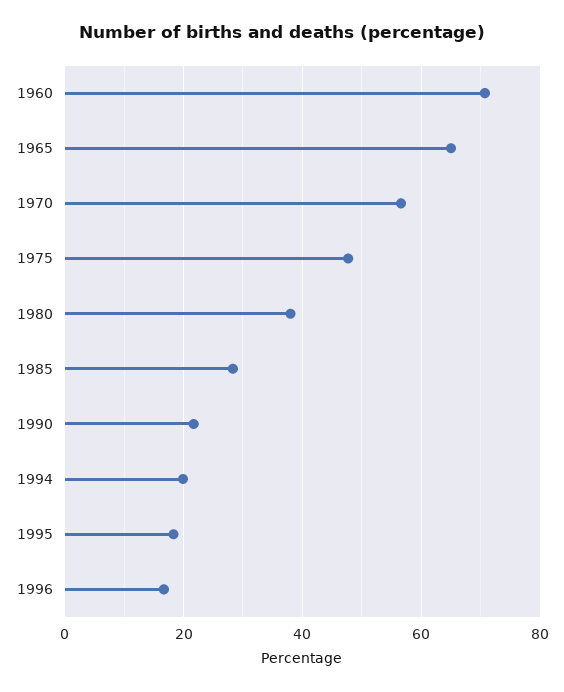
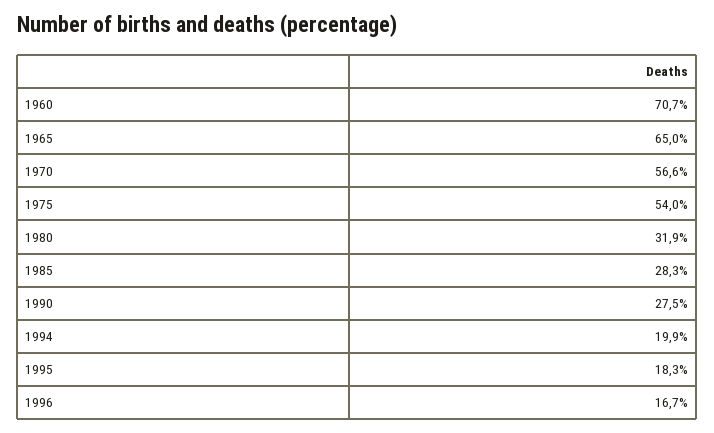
1975: 48 -> 54
1980: 38 -> 31.9
1990: 22 -> 27.5

